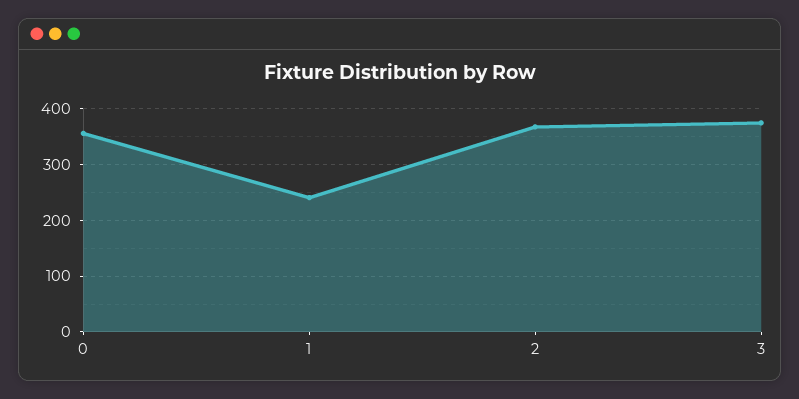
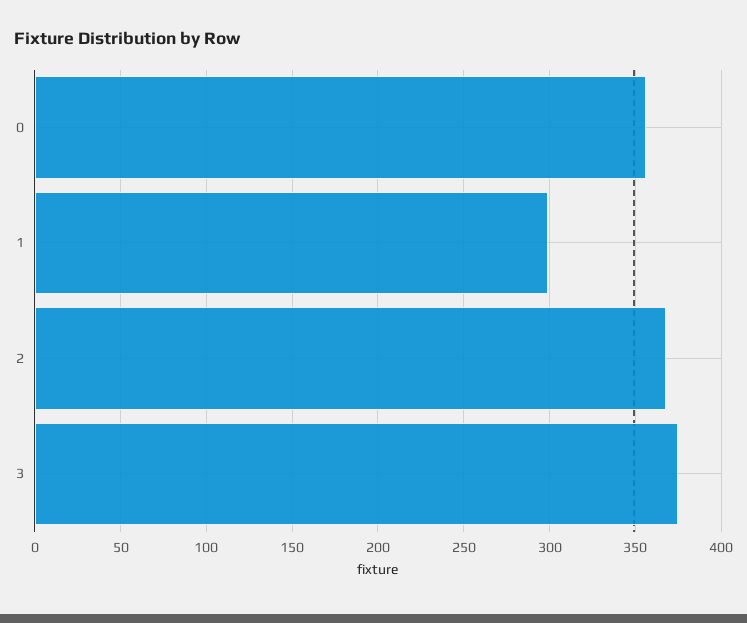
1: 240 -> 300

